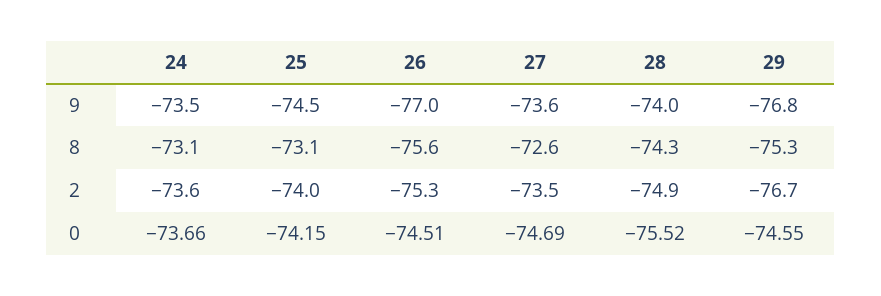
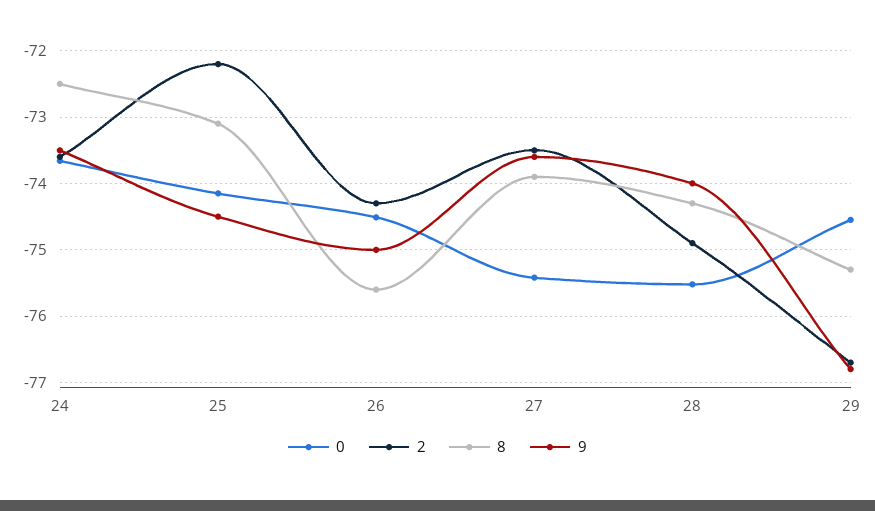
9, 26: -77 -> -75
8, 24: -73.1 -> -72.5
8, 27: -72.6 -> -73.9
2, 25: -74 -> -72.2
2, 26: -75.3 -> -74.3
0, 27: -74.69 -> -75.4

